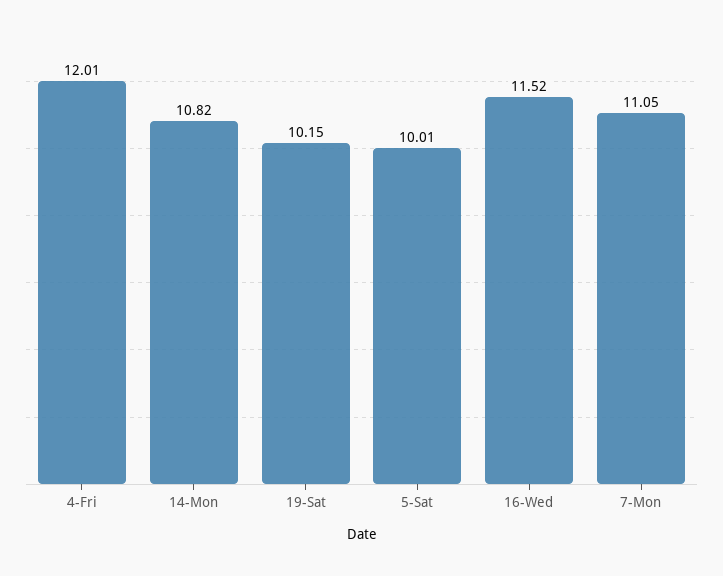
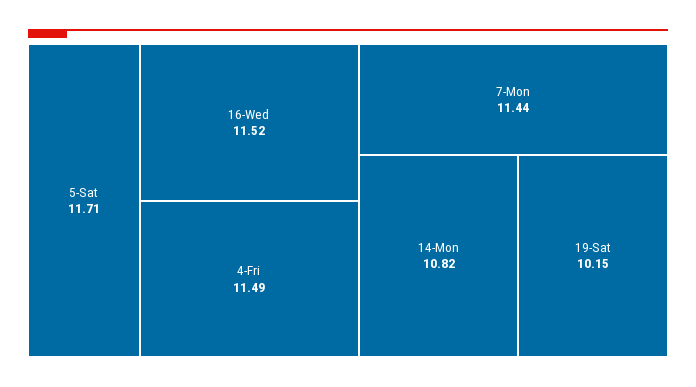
4-Fri: 12.01 -> 11.49
5-Sat: 10.01 -> 11.71
7-Mon: 11.05 -> 11.44

